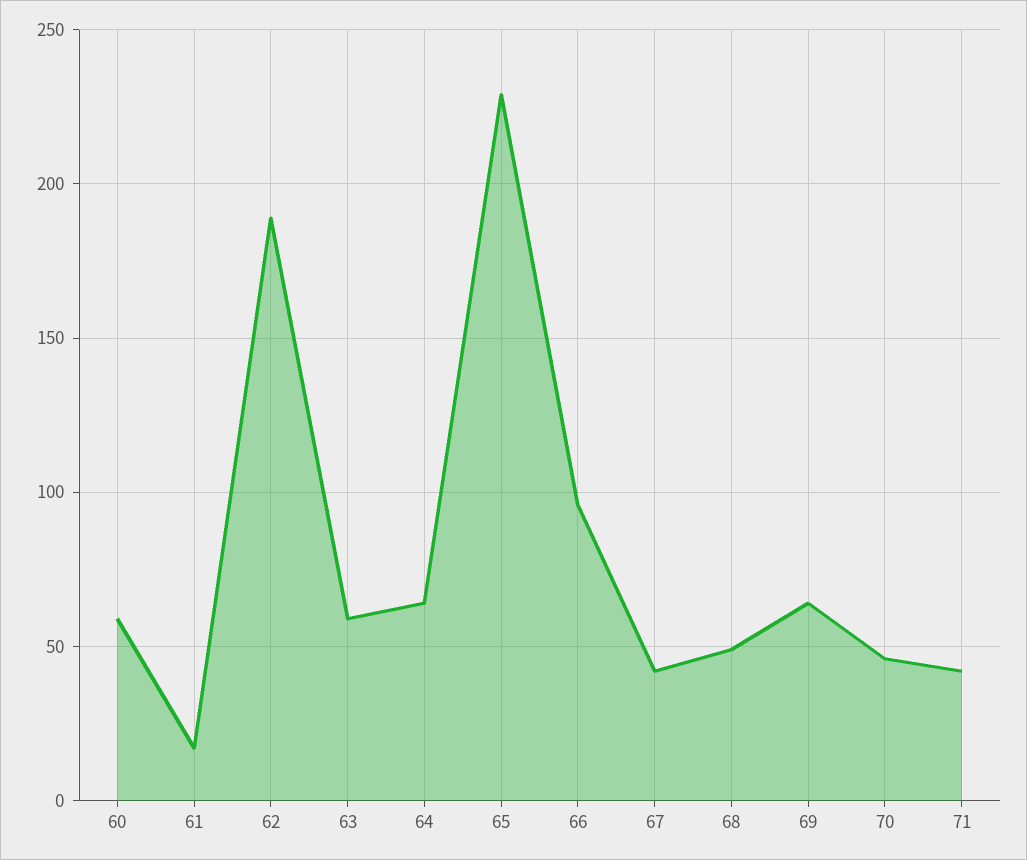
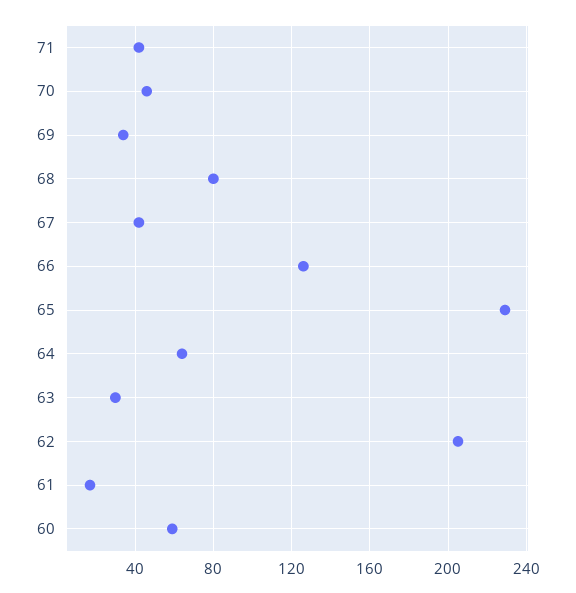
62: 190 -> 205
63: 60 -> 30
66: 95 -> 125
68: 50 -> 80
69: 65 -> 35

